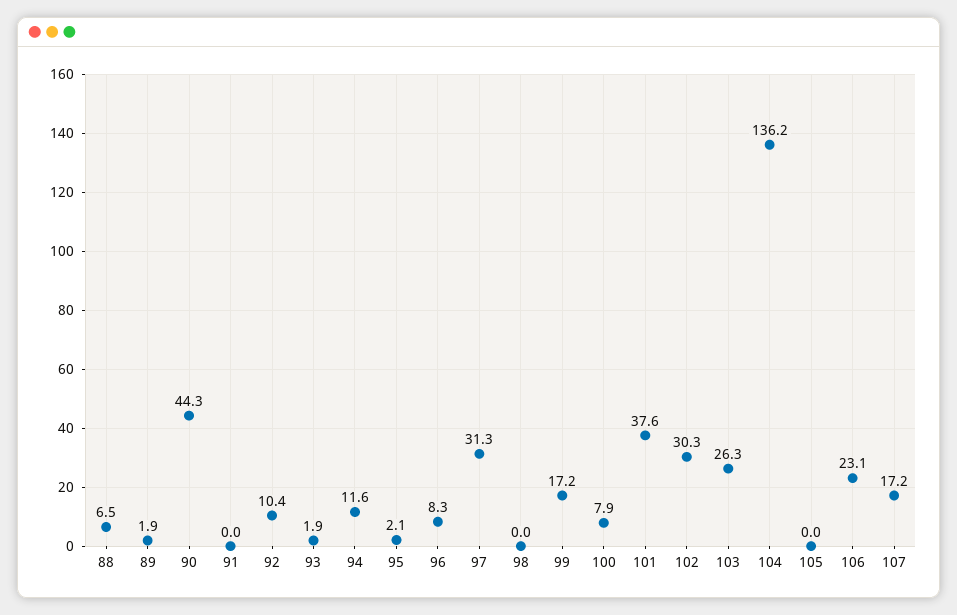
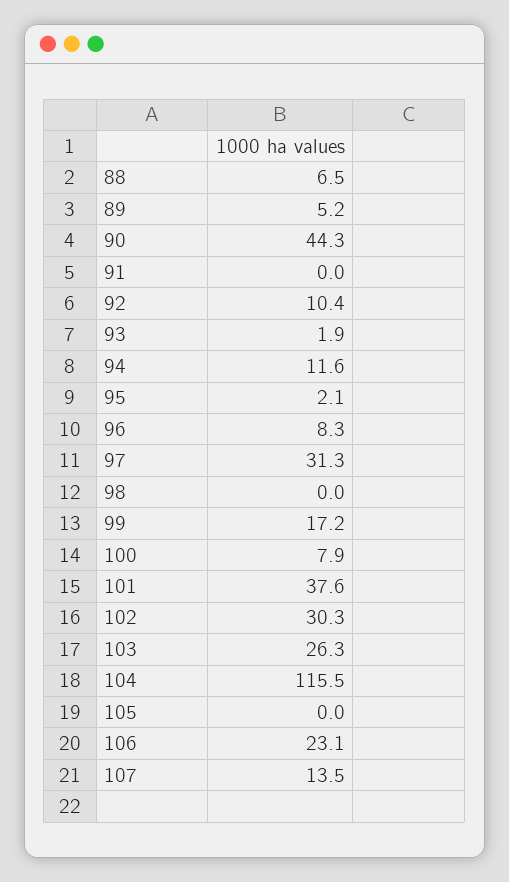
89: 1.9 -> 5.2
104: 136.2 -> 115.5
107: 17.2 -> 13.5

